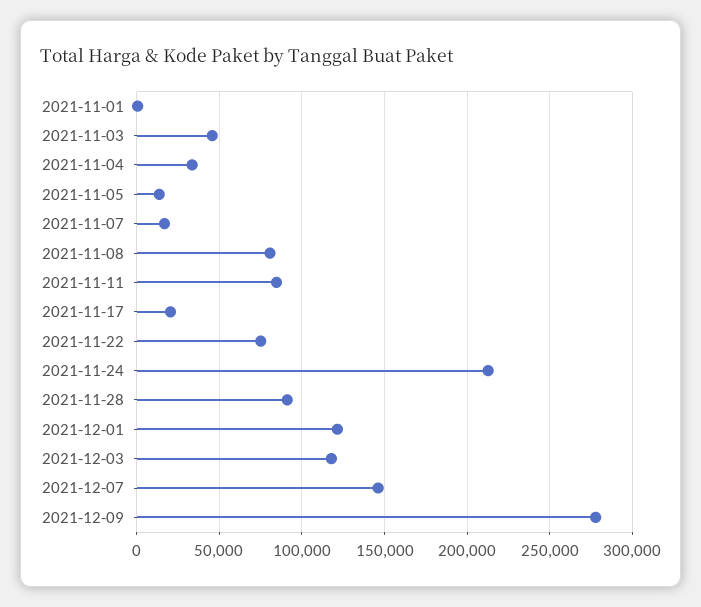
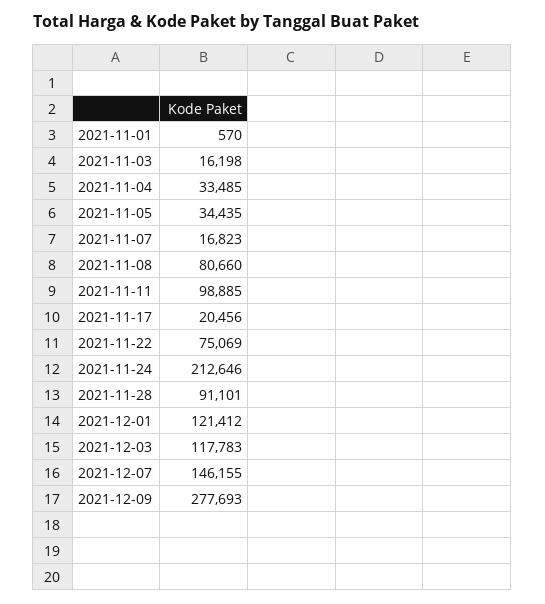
2021-11-03: 45000 -> 16198
2021-11-05: 15000 -> 34435
2021-11-11: 85000 -> 98885

